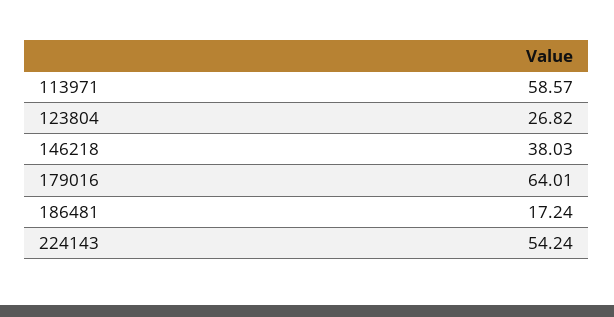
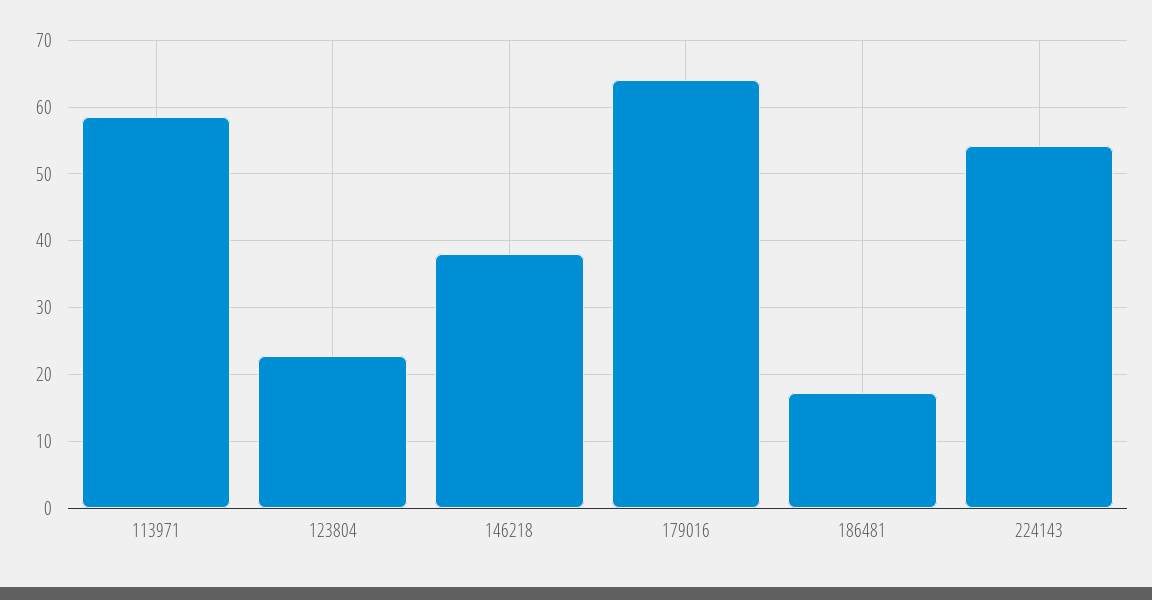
123804: 26.82 -> 23

